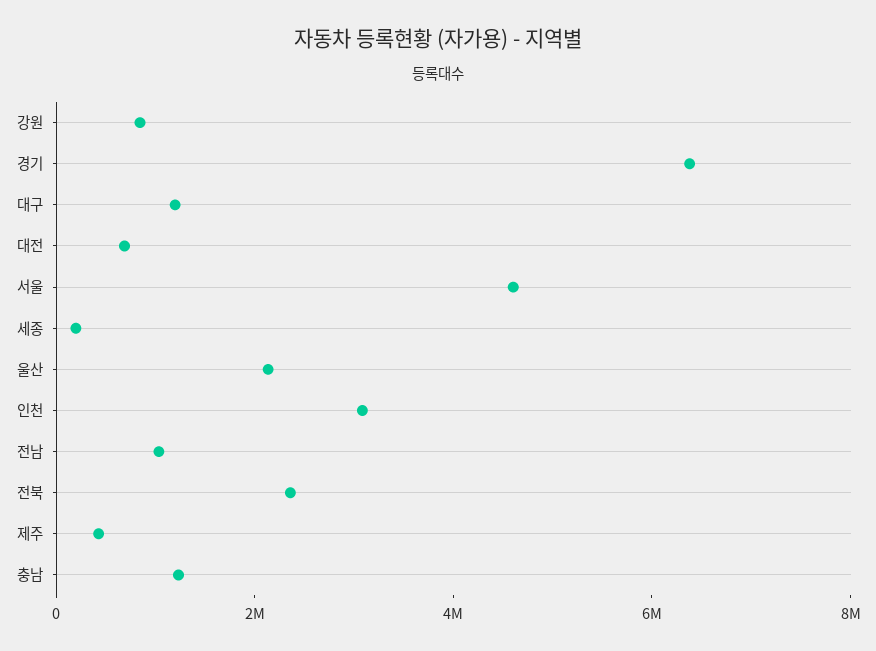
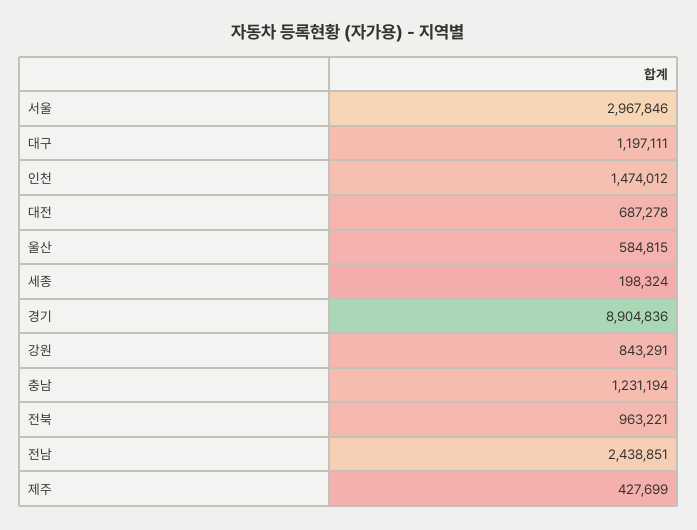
경기: 6500000 -> 8904836
서울: 4500000 -> 2967846
울산: 2000000 -> 584815
인천: 3000000 -> 1474012
전남: 1000000 -> 2438851
전북: 2500000 -> 963221

